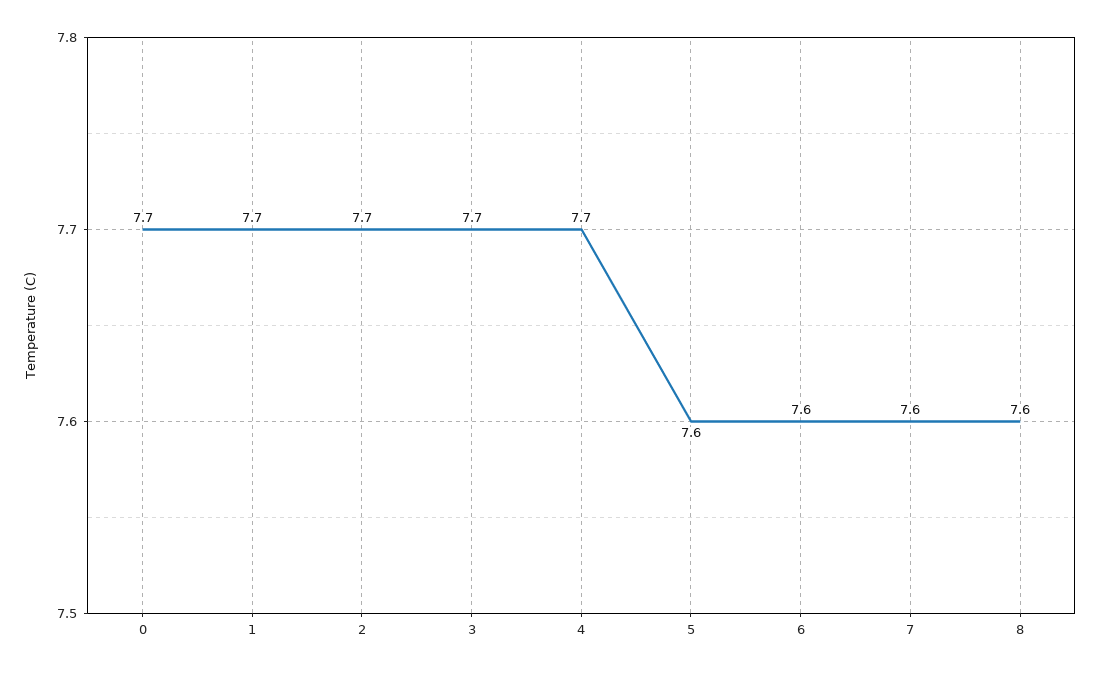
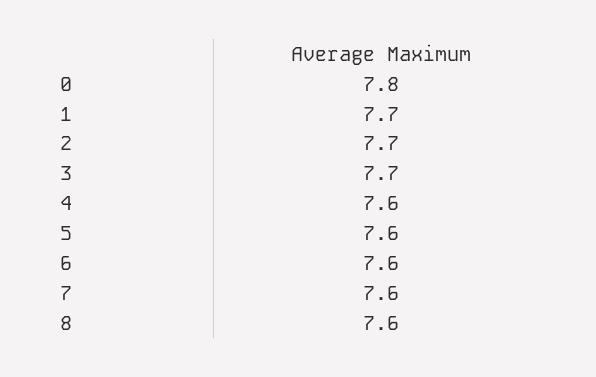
0: 7.7 -> 7.8
4: 7.7 -> 7.6

